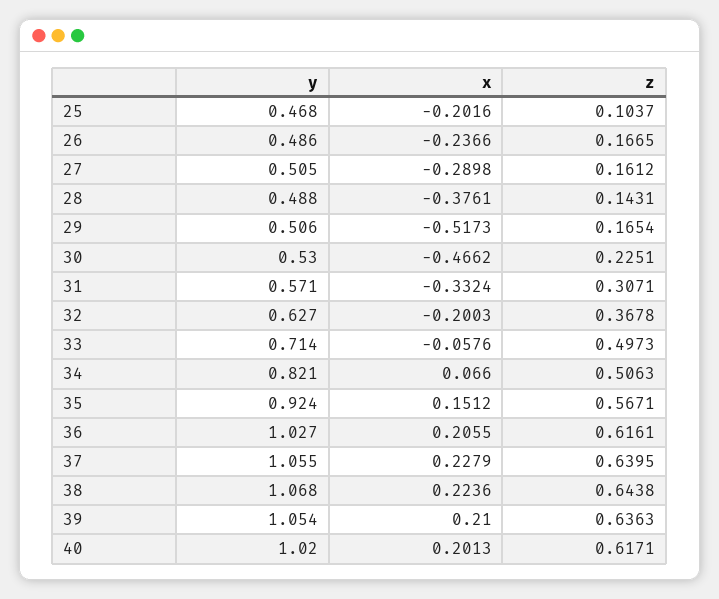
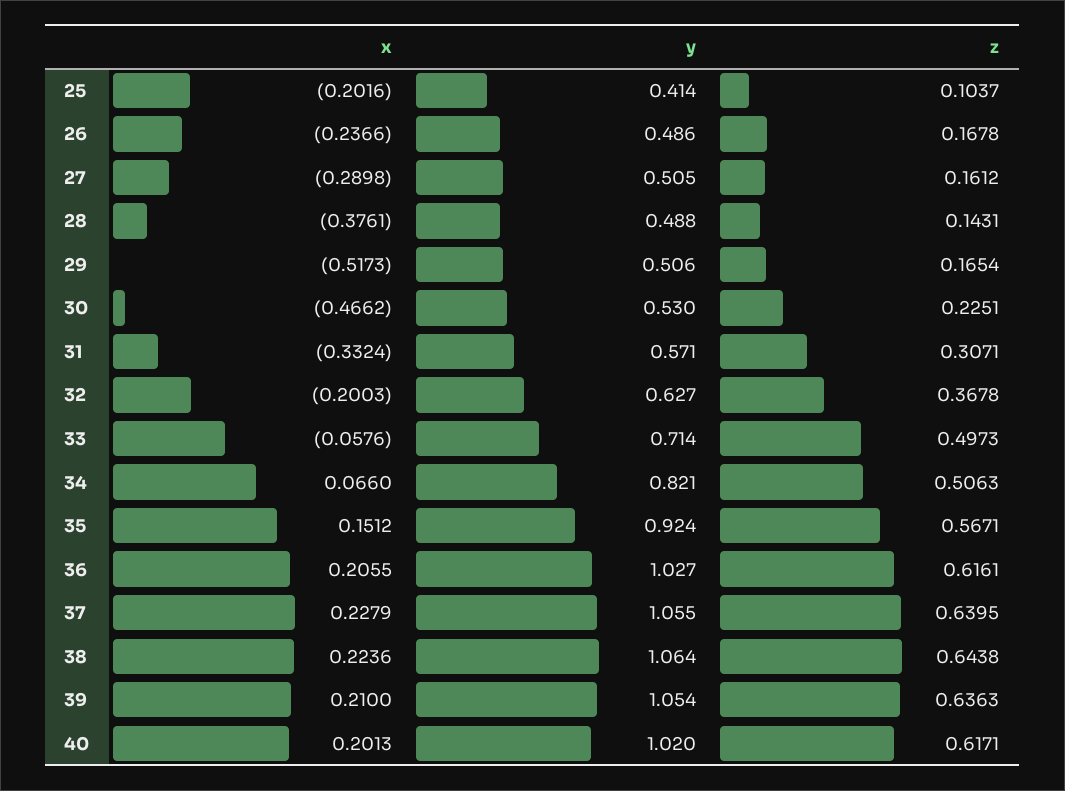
y, 25: 0.468 -> 0.414
z, 26: 0.1665 -> 0.1678
y, 38: 1.068 -> 1.064

